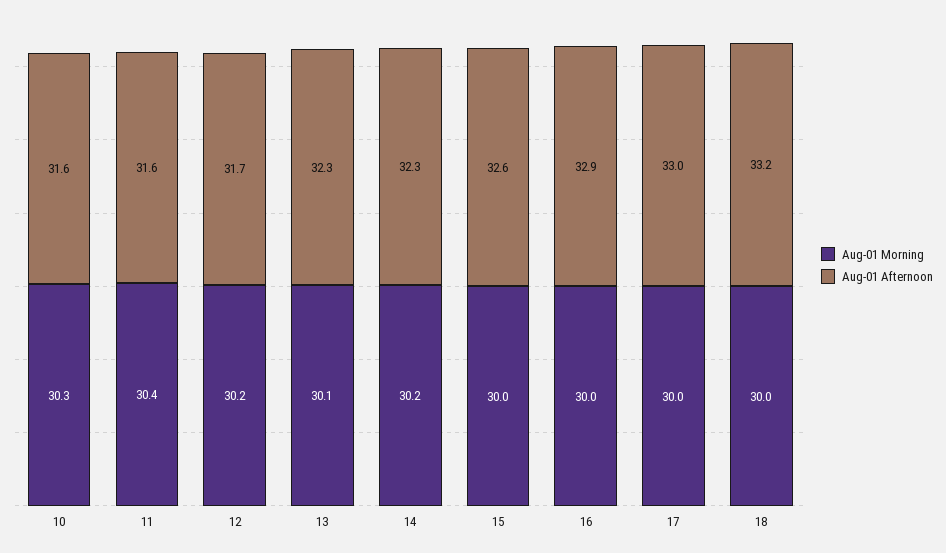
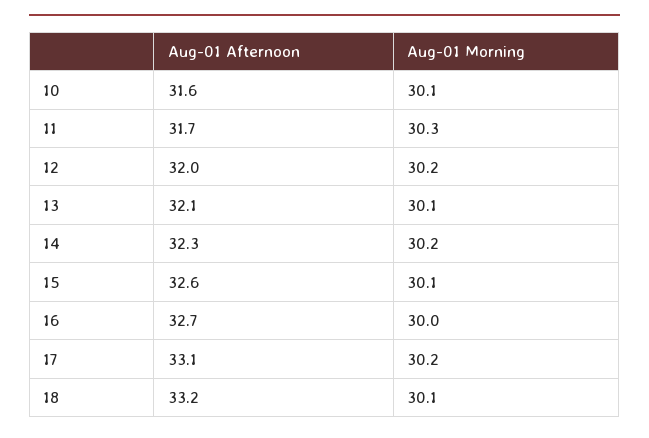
Aug-01 Morning, 10: 30.3 -> 30.1
Aug-01 Morning, 11: 30.4 -> 30.3
Aug-01 Afternoon, 11: 31.6 -> 31.7
Aug-01 Afternoon, 12: 31.7 -> 32
Aug-01 Afternoon, 13: 32.3 -> 32.1
Aug-01 Morning, 15: 30 -> 30.1
Aug-01 Afternoon, 16: 32.9 -> 32.7
Aug-01 Morning, 17: 30 -> 30.2
Aug-01 Afternoon, 17: 33 -> 33.1
Aug-01 Morning, 18: 30 -> 30.1

